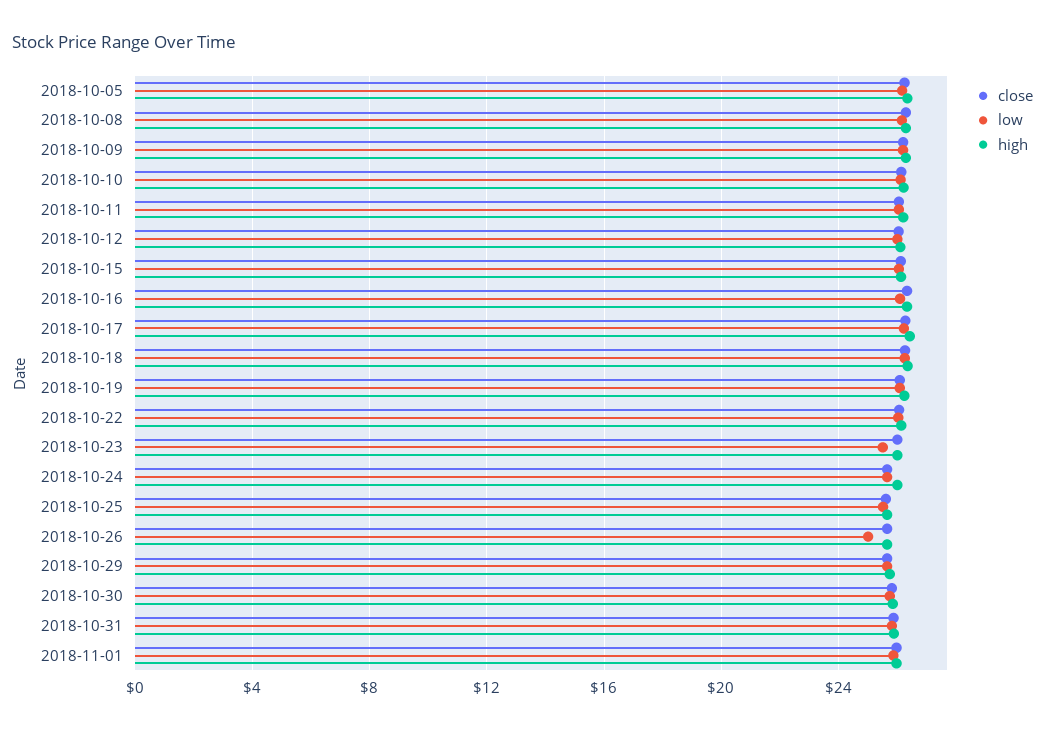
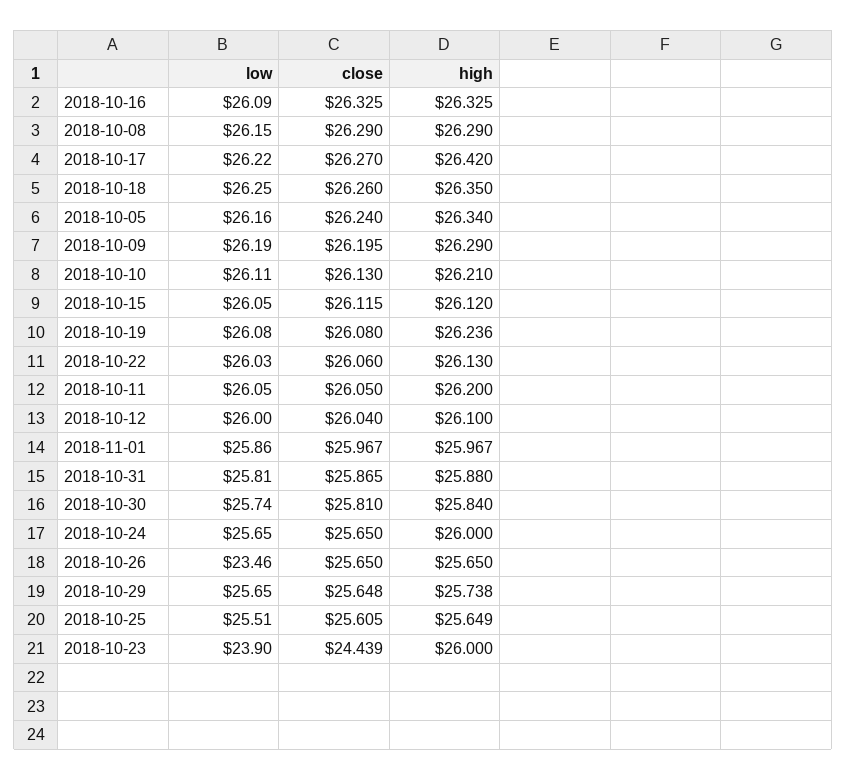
close, 2018-10-23: 26 -> 24.439
low, 2018-10-23: 25.5 -> 23.9
low, 2018-10-26: 25 -> 23.46

